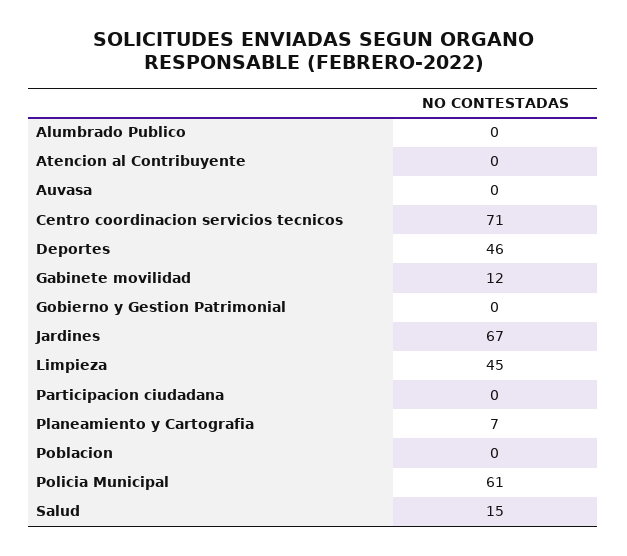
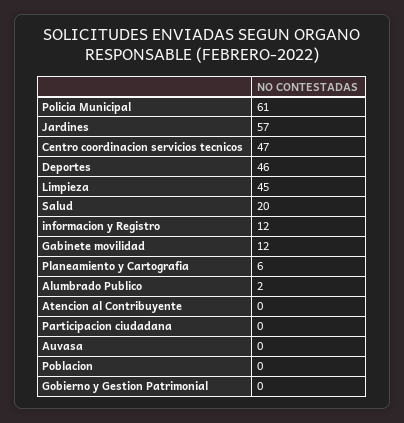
Alumbrado Publico: 0 -> 2
Centro coordinacion servicios tecnicos: 71 -> 47
Jardines: 67 -> 57
Planeamiento y Cartografia: 7 -> 6
Salud: 15 -> 20
informacion y Registro: none -> 12

